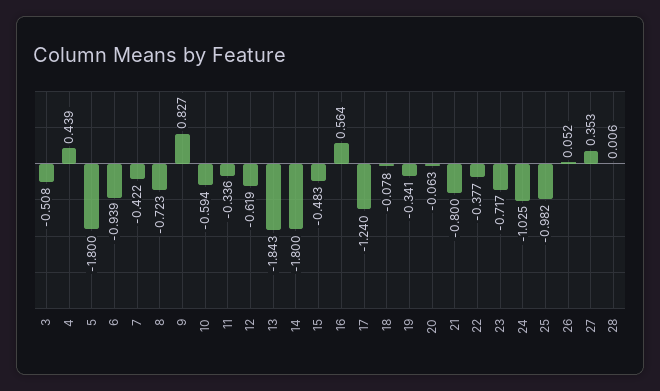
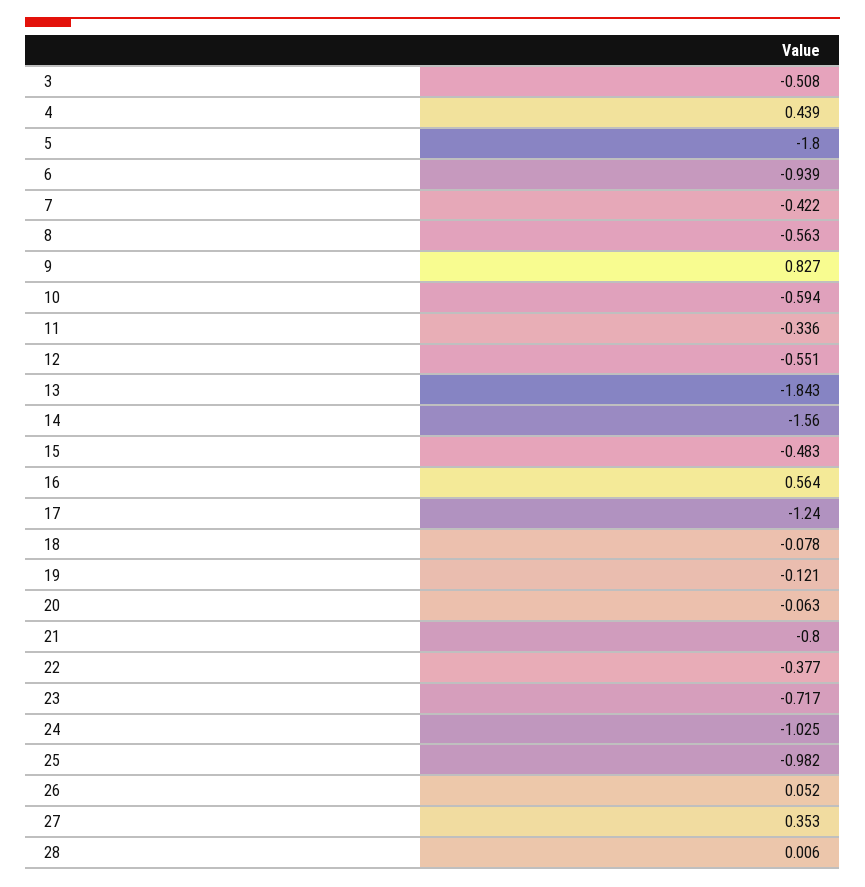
8: -0.723 -> -0.563
12: -0.619 -> -0.551
14: -1.8 -> -1.56
19: -0.341 -> -0.121

